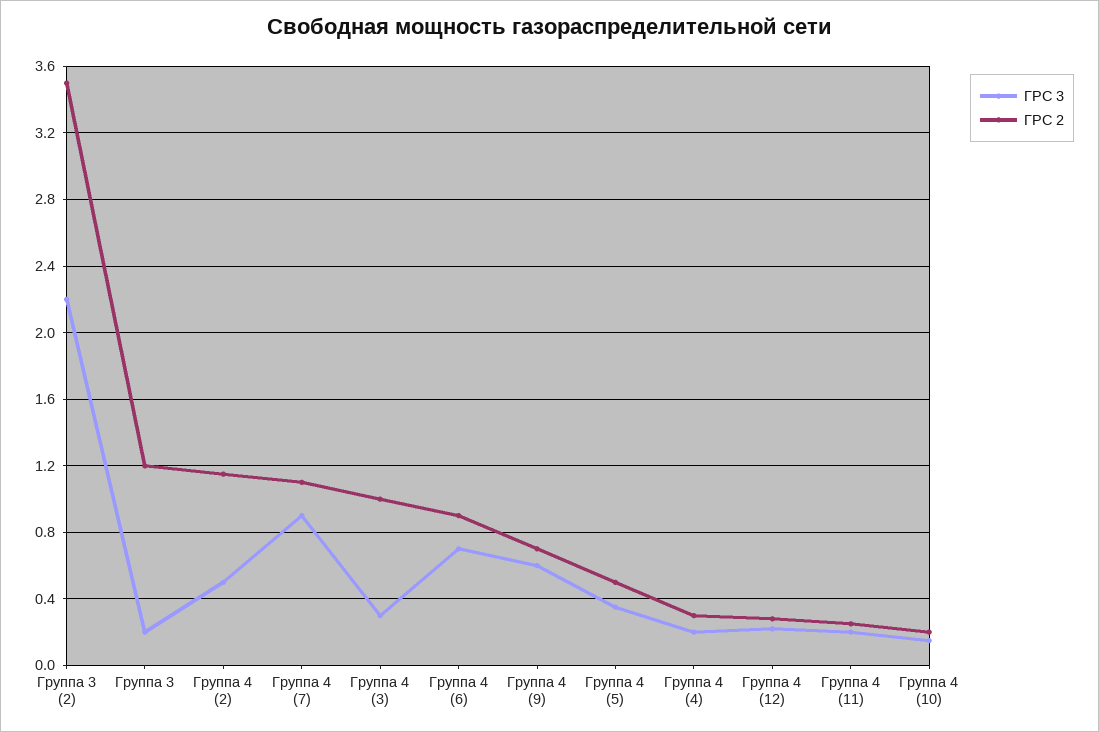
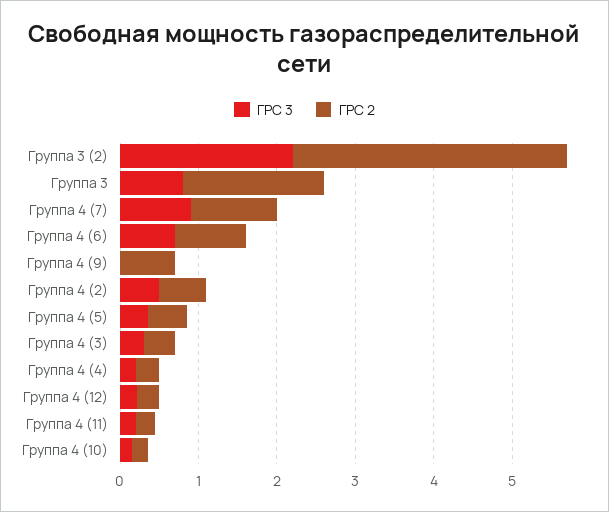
ГРС 3, Группа 3: 0.2 -> 0.8
ГРС 2, Группа 3: 1.2 -> 1.8
ГРС 2, Группа 4 (2): 1.15 -> 0.6
ГРС 2, Группа 4 (3): 1 -> 0.4
ГРС 3, Группа 4 (9): 0.6 -> 0

